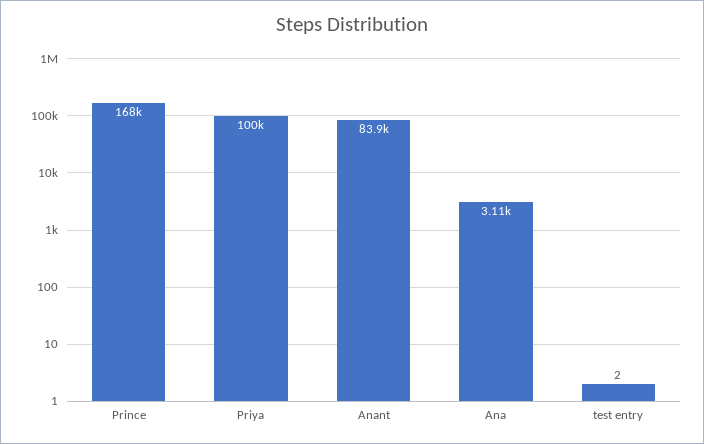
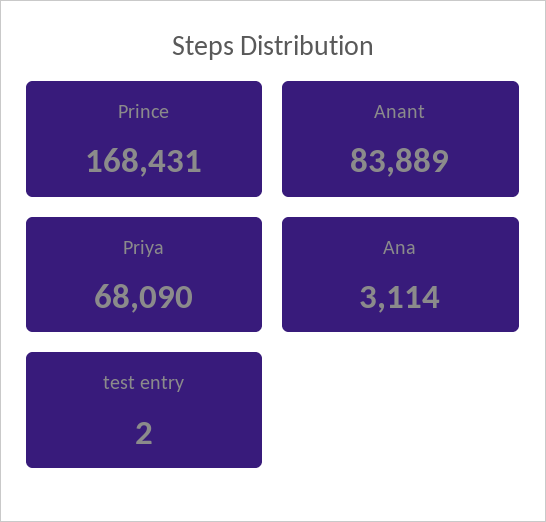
Priya: 100000 -> 68090

